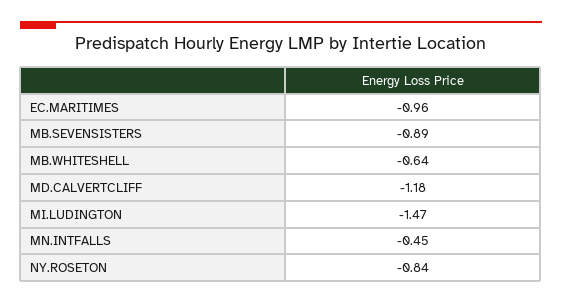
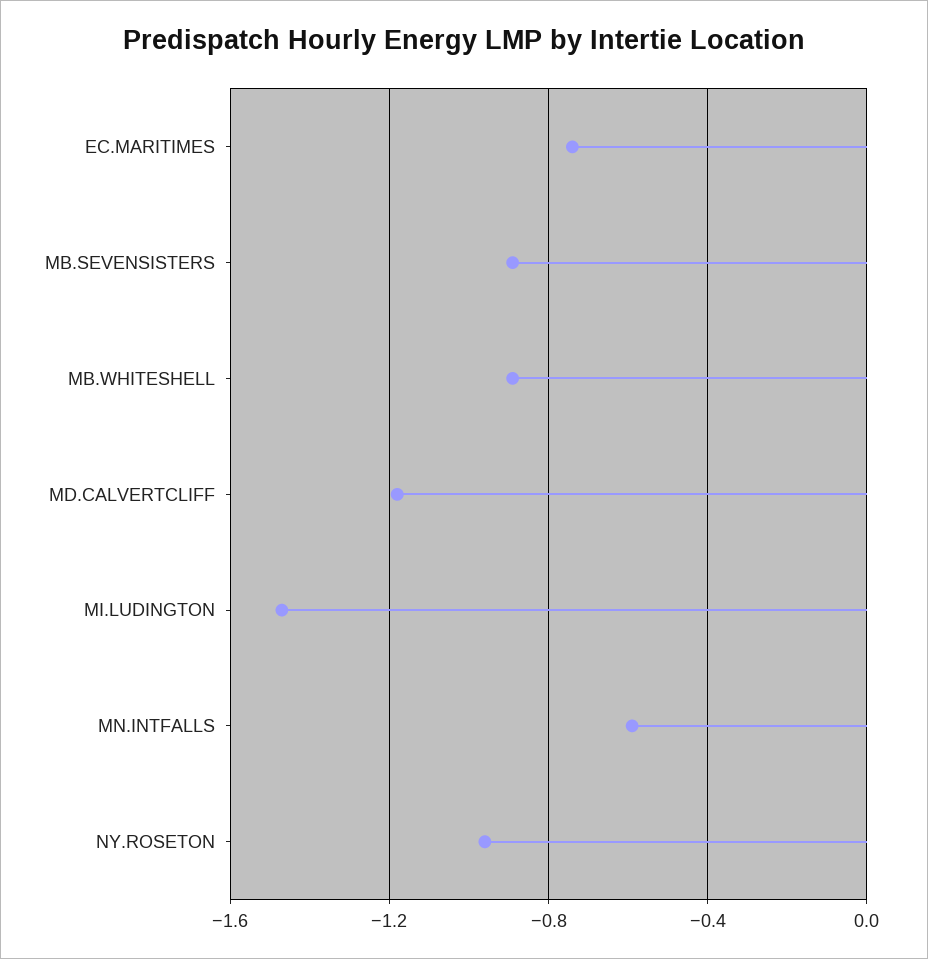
EC.MARITIMES: -0.96 -> -0.75
MB.WHITESHELL: -0.64 -> -0.9
MN.INTFALLS: -0.45 -> -0.6
NY.ROSETON: -0.84 -> -0.95

